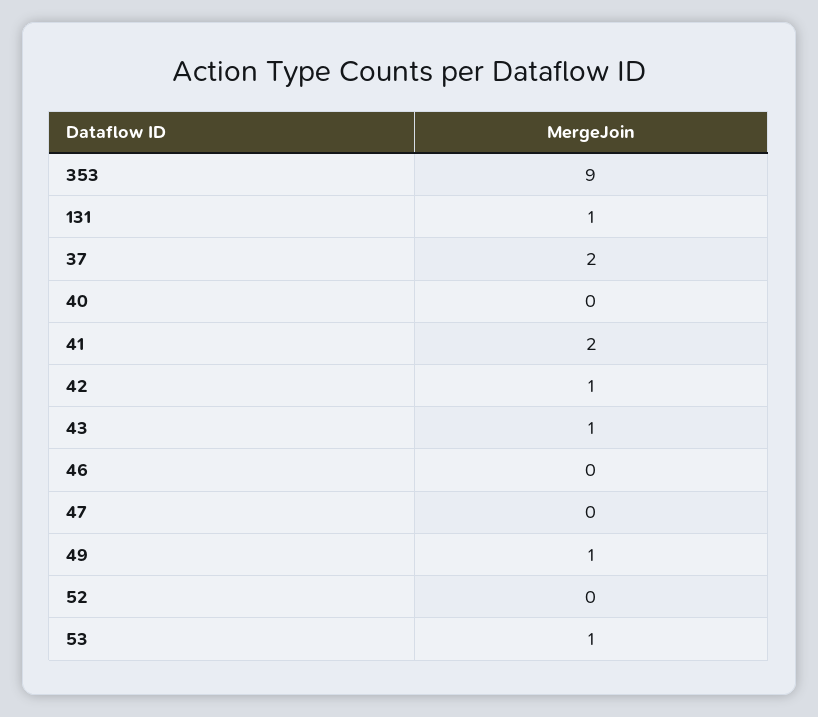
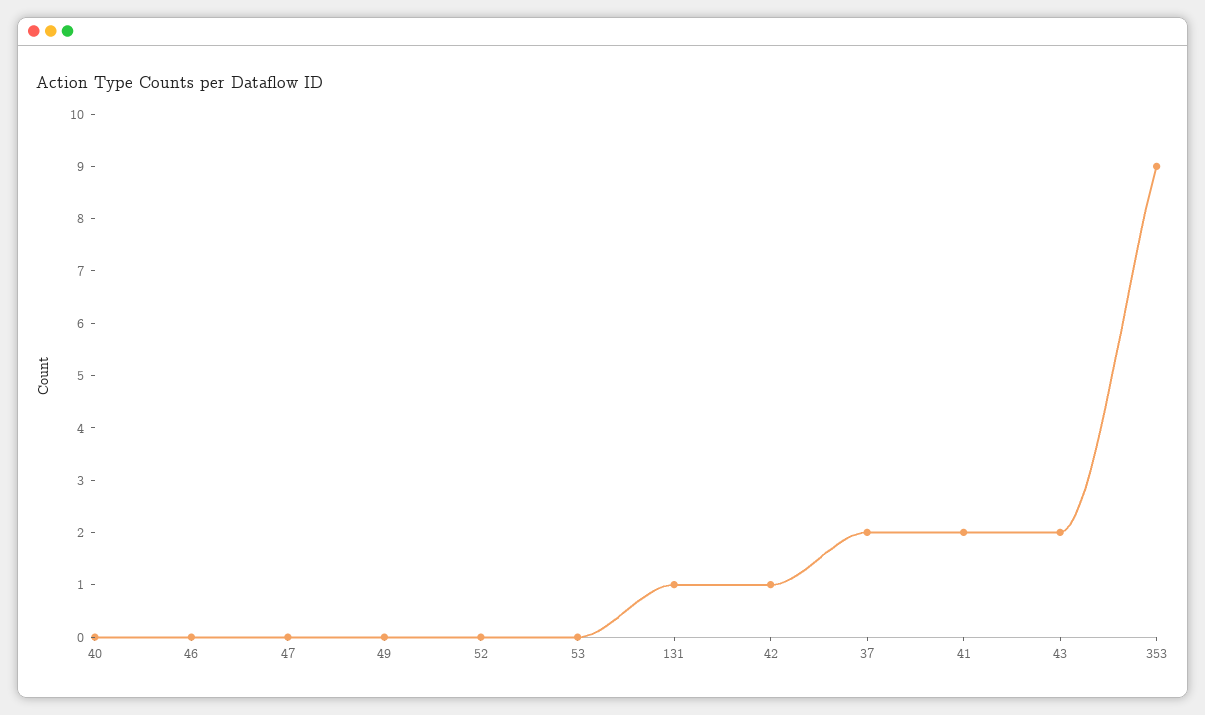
43: 1 -> 2
49: 1 -> 0
53: 1 -> 0

